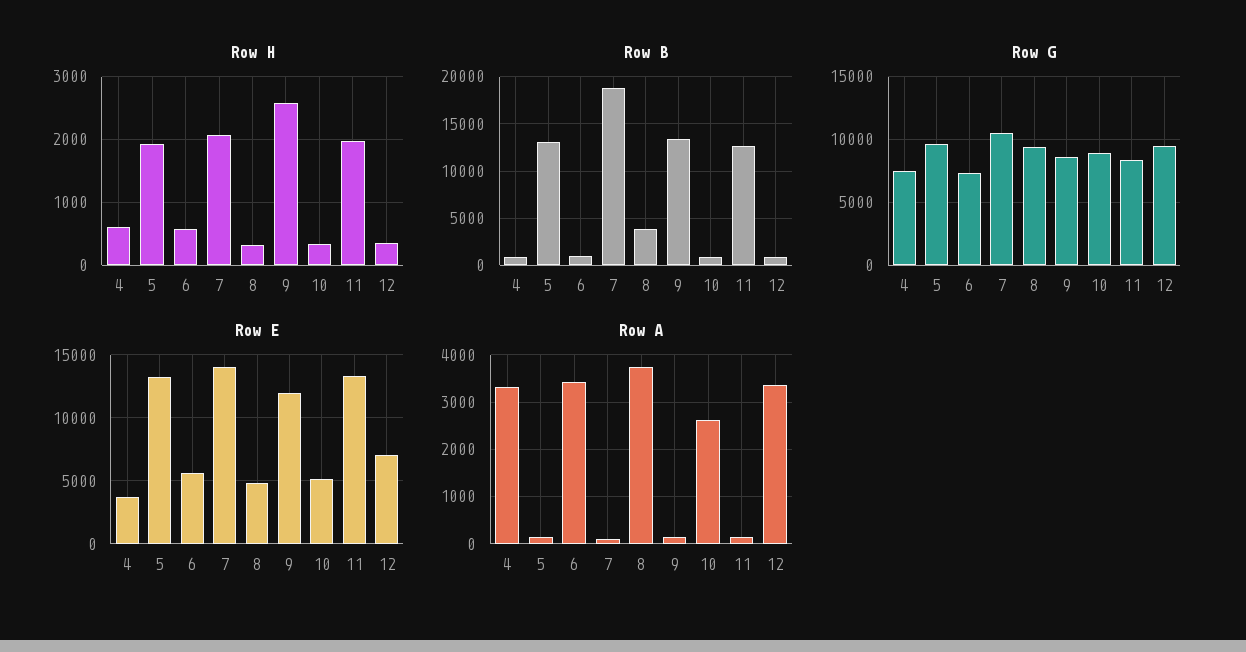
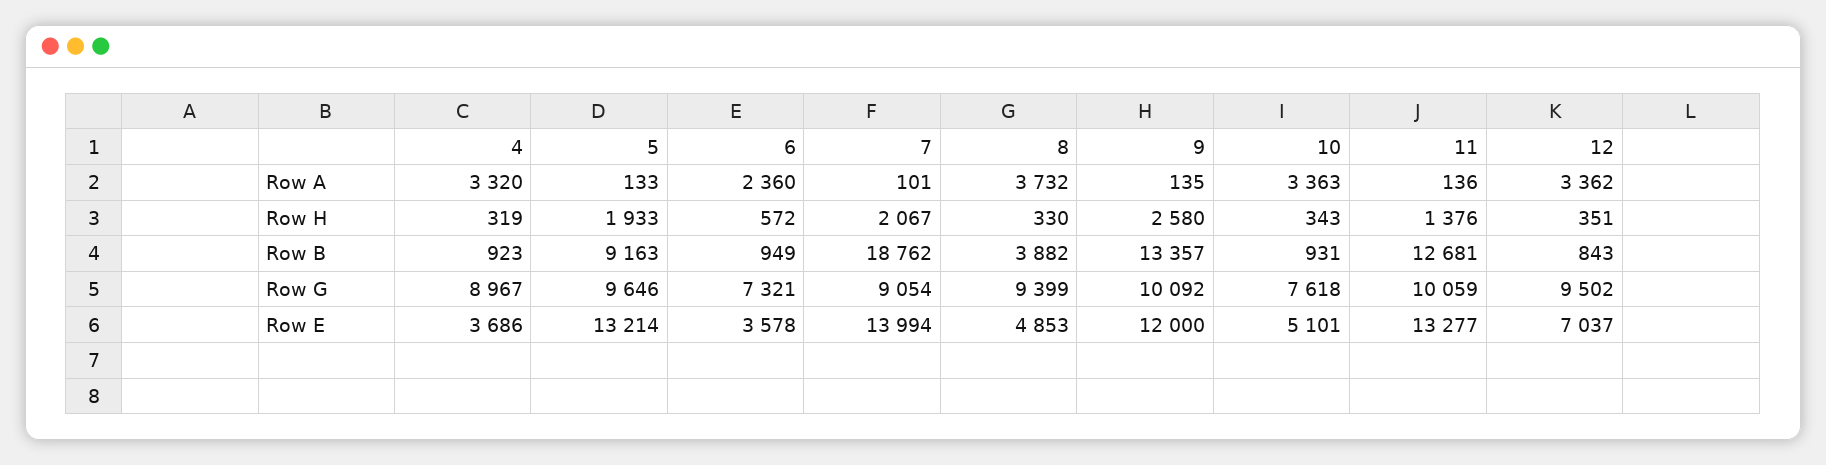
Row H, 4: 600 -> 319
Row H, 11: 2000 -> 1376
Row B, 5: 13000 -> 9163
Row G, 4: 7500 -> 8967
Row G, 7: 10500 -> 9054
Row G, 9: 8500 -> 10092
Row G, 10: 9000 -> 7618
Row G, 11: 8500 -> 10059
Row E, 6: 5500 -> 3578
Row A, 6: 3400 -> 2360
Row A, 10: 2600 -> 3363

